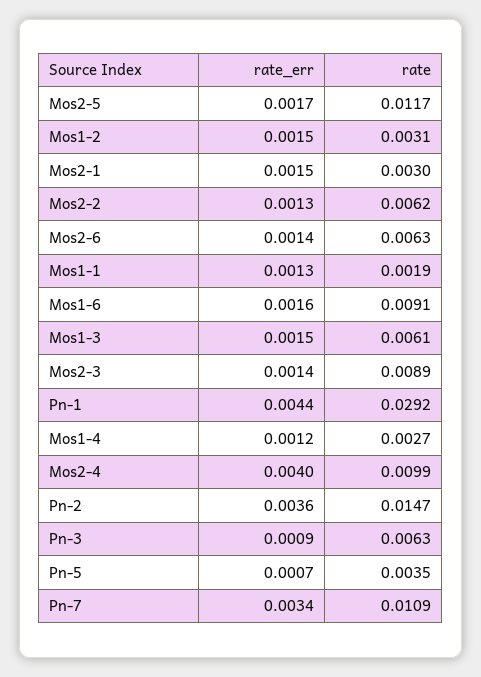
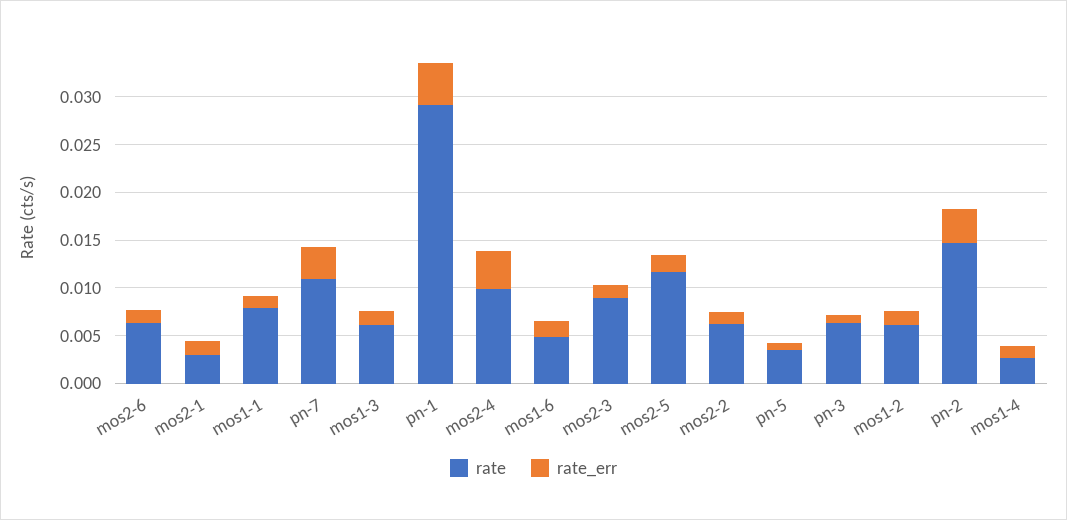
rate, Mos1-2: 0.0031 -> 0.006
rate, Mos1-1: 0.0019 -> 0.008
rate, Mos1-6: 0.0091 -> 0.005

